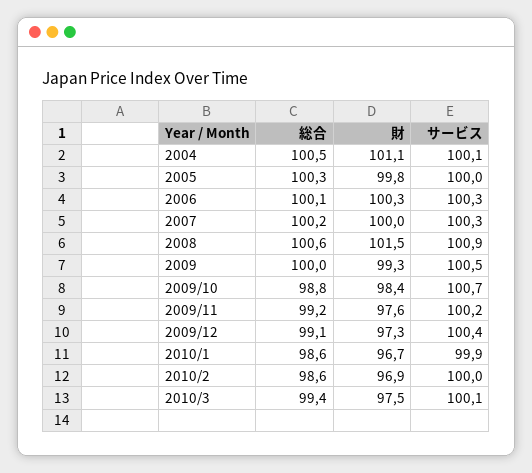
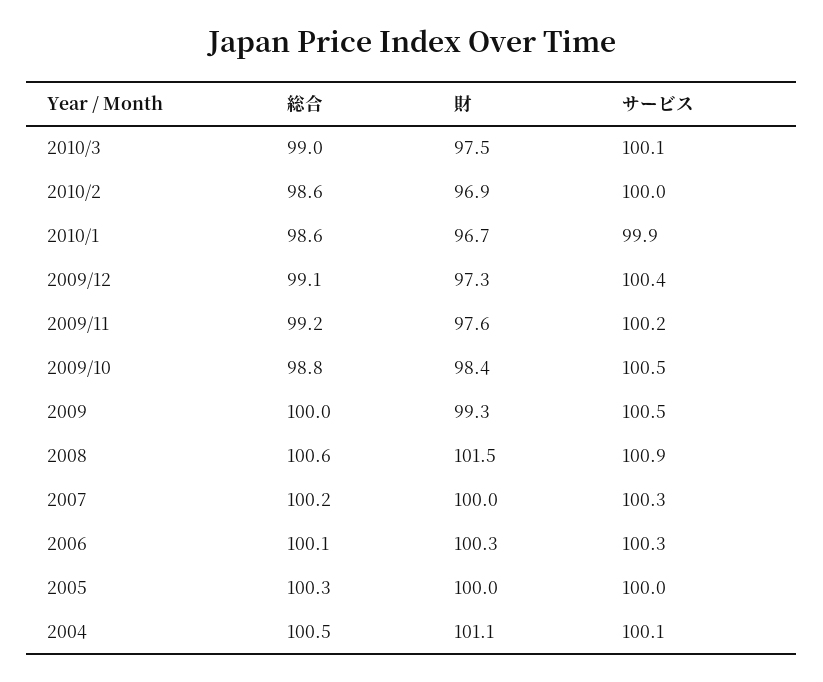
財, 2005: 99.8 -> 100
サービス, 2009/10: 100.7 -> 100.5
総合, 2010/3: 99.4 -> 99

